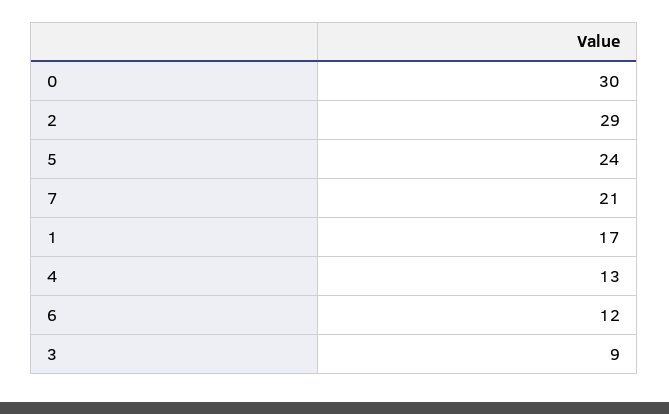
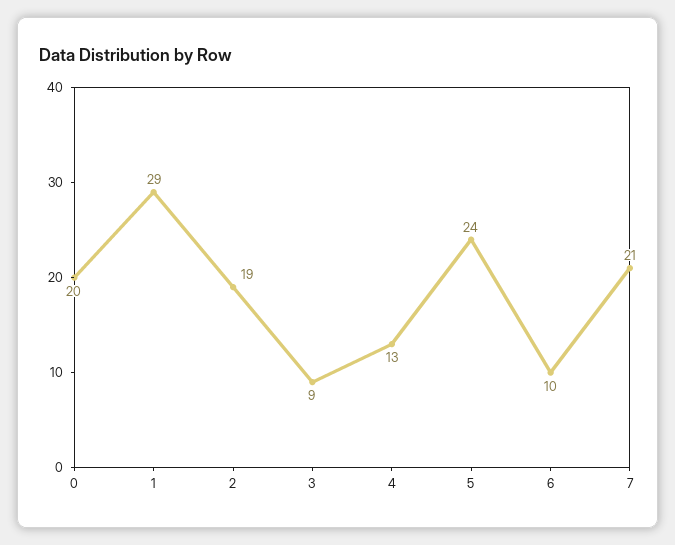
0: 30 -> 20
2: 29 -> 19
1: 17 -> 29
6: 12 -> 10

